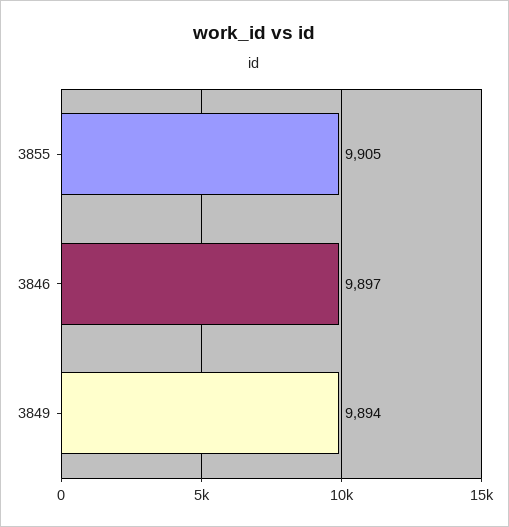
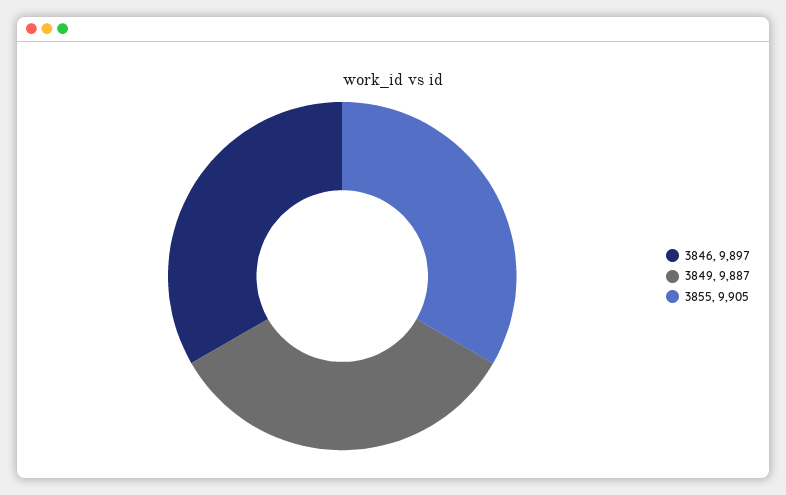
3849: 9894 -> 9887

